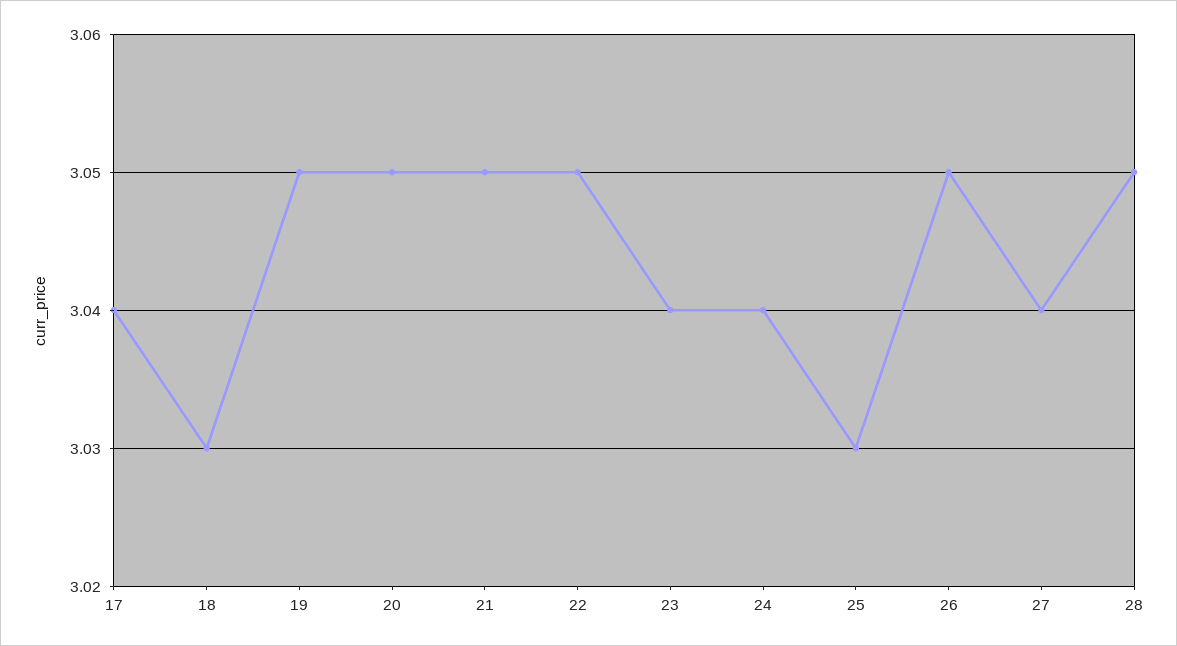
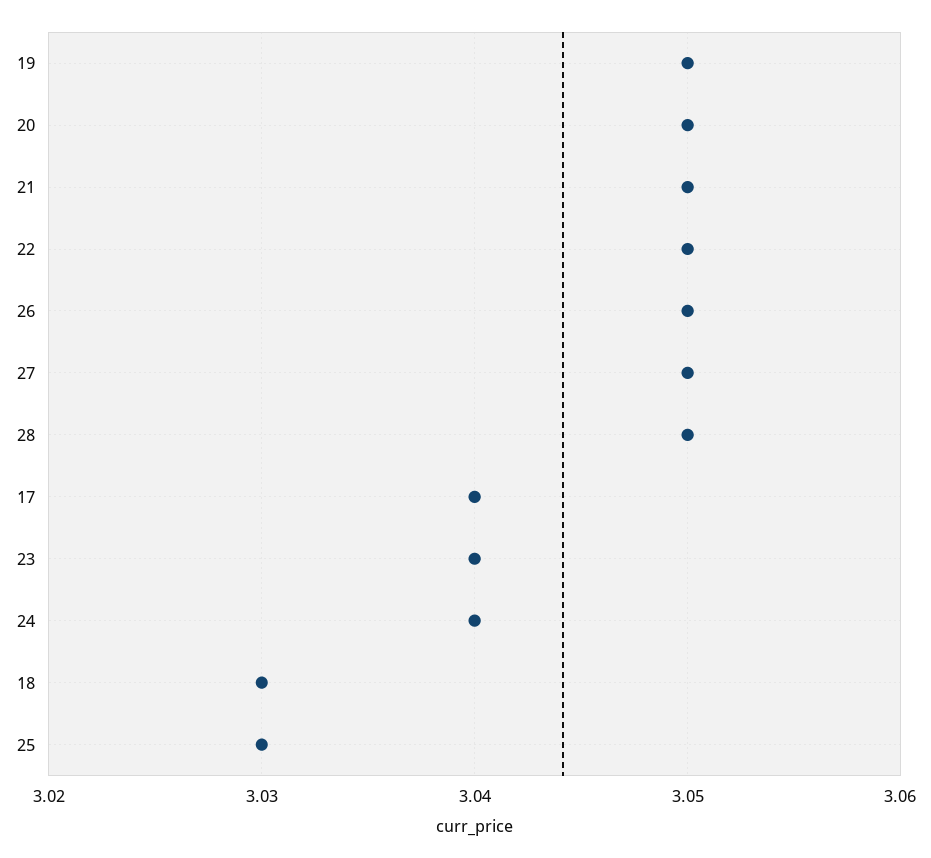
27: 3.04 -> 3.05

